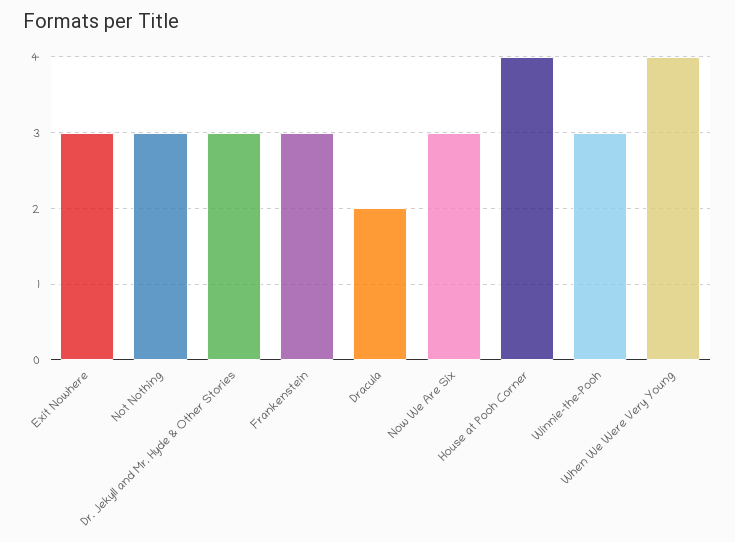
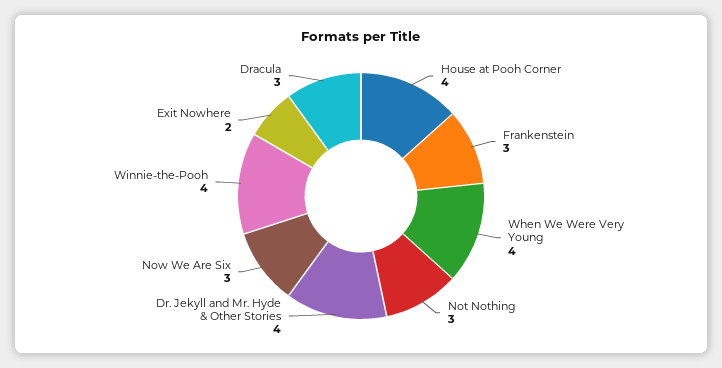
Exit Nowhere: 3 -> 2
Dr. Jekyll and Mr. Hyde & Other Stories: 3 -> 4
Dracula: 2 -> 3
Winnie-the-Pooh: 3 -> 4

